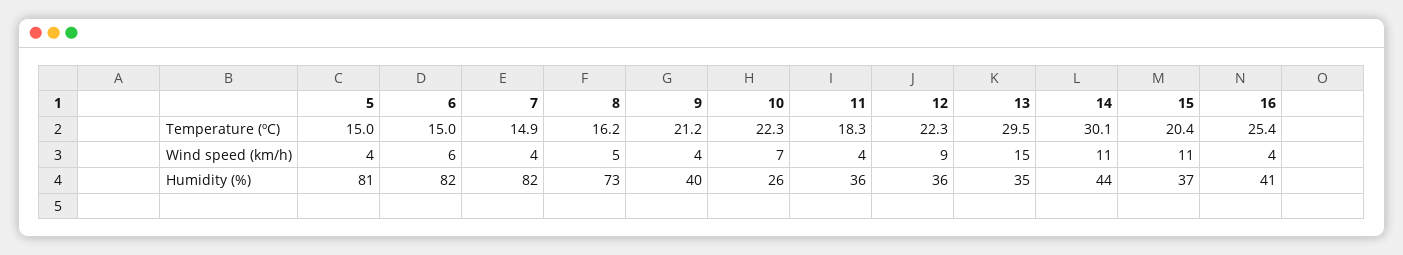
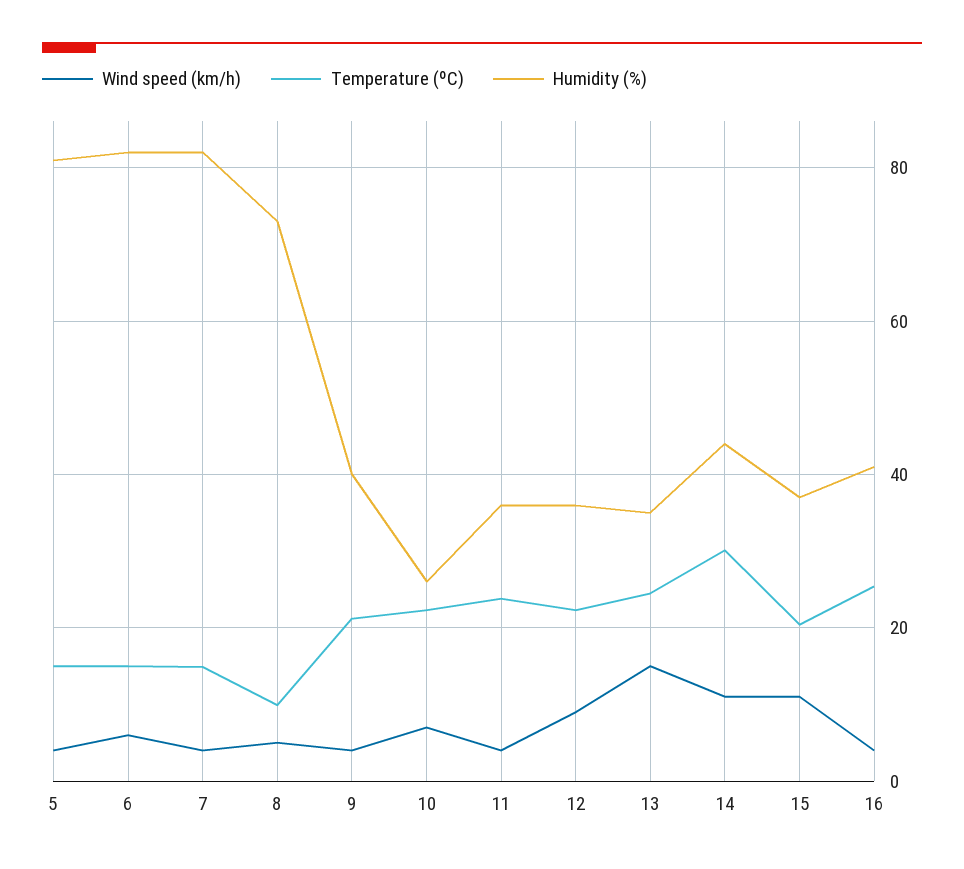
Temperature (ºC), 8: 16.2 -> 10
Temperature (ºC), 11: 18.3 -> 24
Temperature (ºC), 13: 29.5 -> 24

